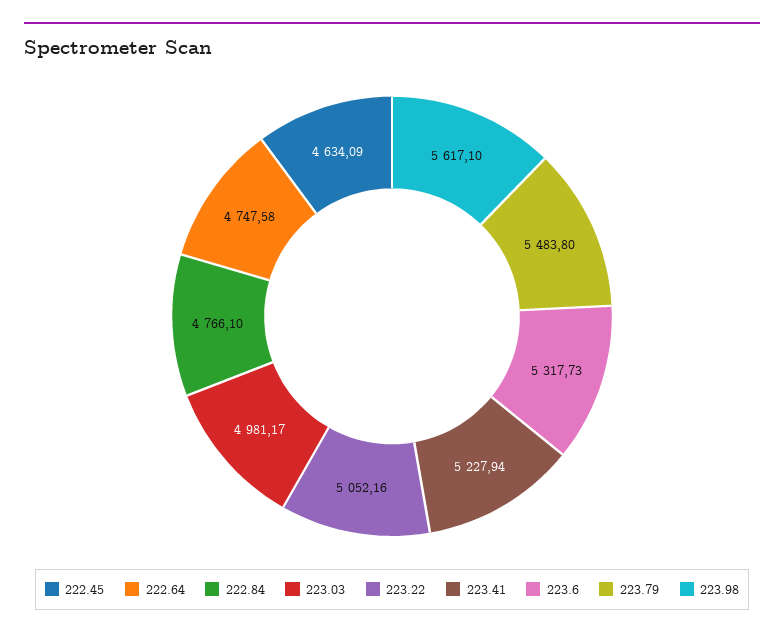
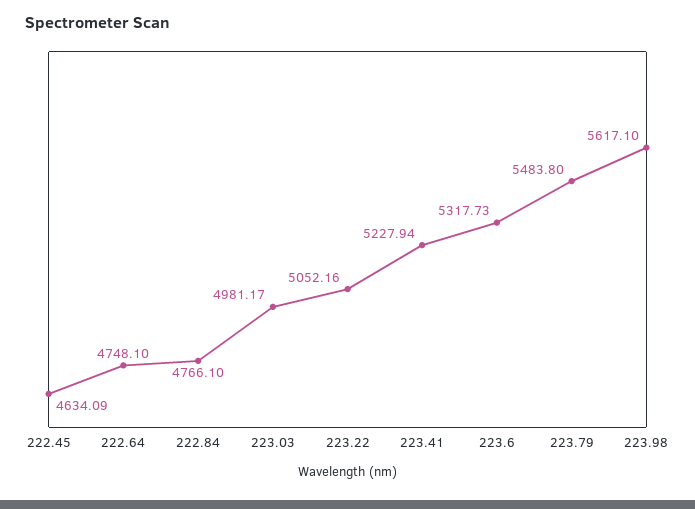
222.64: 4747.58 -> 4748.1

